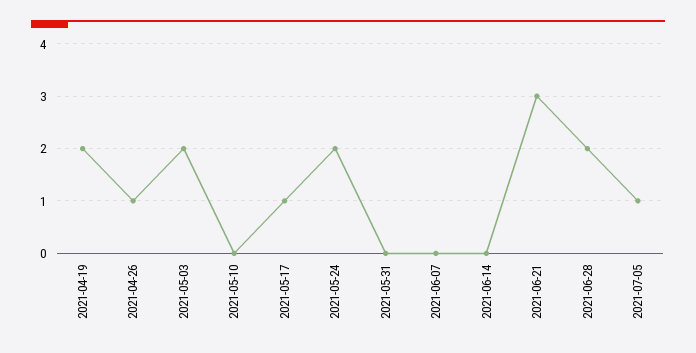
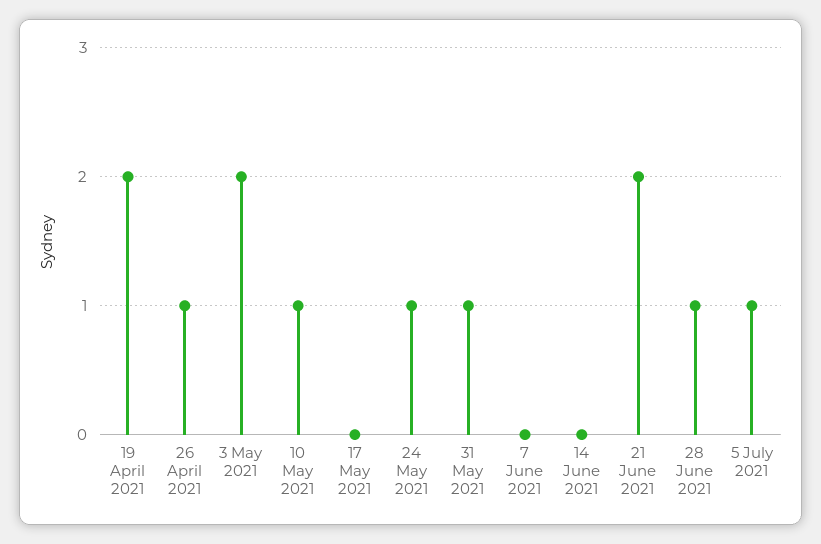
2021-05-10: 0 -> 1
2021-05-17: 1 -> 0
2021-05-24: 2 -> 1
2021-05-31: 0 -> 1
2021-06-21: 3 -> 2
2021-06-28: 2 -> 1

